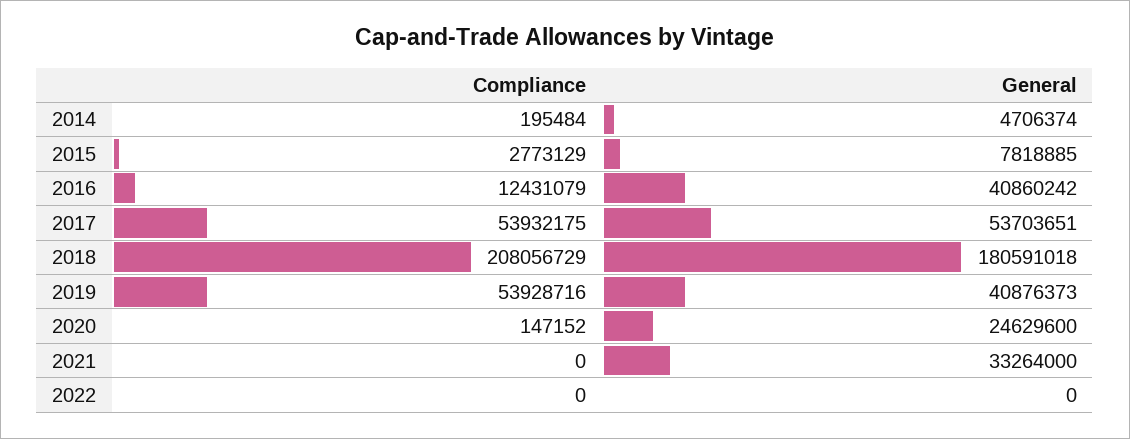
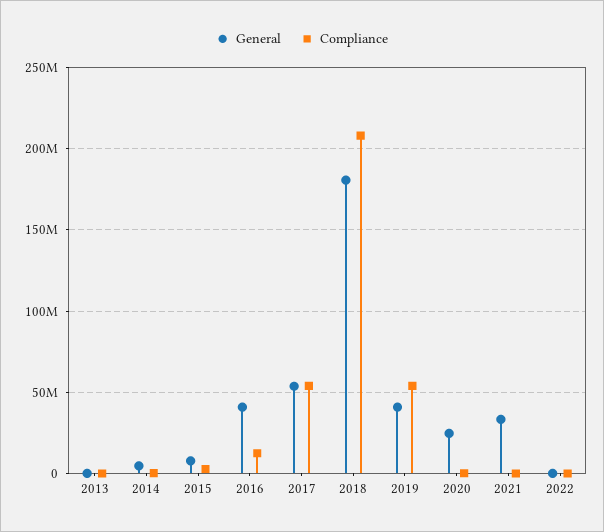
General, 2013: none -> 0
Compliance, 2013: none -> 0

